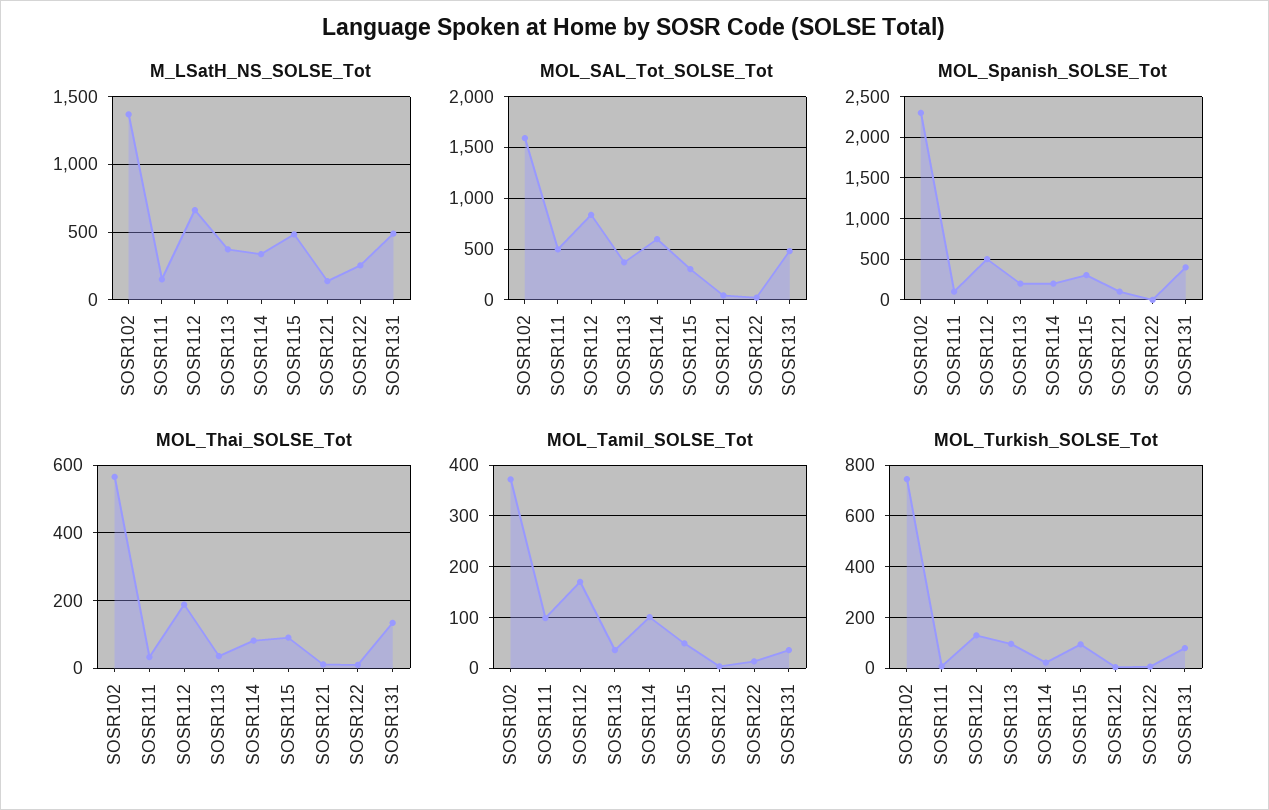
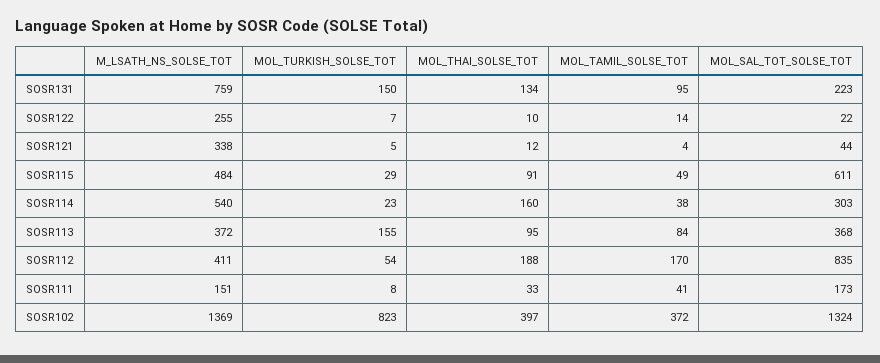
M_LSatH_NS_SOLSE_Tot, SOSR112: 650 -> 411
M_LSatH_NS_SOLSE_Tot, SOSR114: 350 -> 540
M_LSatH_NS_SOLSE_Tot, SOSR121: 150 -> 338
M_LSatH_NS_SOLSE_Tot, SOSR131: 500 -> 759
MOL_SAL_Tot_SOLSE_Tot, SOSR102: 1600 -> 1324
MOL_SAL_Tot_SOLSE_Tot, SOSR111: 500 -> 173
MOL_SAL_Tot_SOLSE_Tot, SOSR114: 600 -> 303
MOL_SAL_Tot_SOLSE_Tot, SOSR115: 300 -> 611
MOL_SAL_Tot_SOLSE_Tot, SOSR131: 500 -> 223
MOL_Spanish_SOLSE_Tot, SOSR102: 2300 -> none
MOL_Spanish_SOLSE_Tot, SOSR111: 100 -> none
MOL_Spanish_SOLSE_Tot, SOSR112: 500 -> none
MOL_Spanish_SOLSE_Tot, SOSR113: 200 -> none
MOL_Spanish_SOLSE_Tot, SOSR114: 200 -> none
MOL_Spanish_SOLSE_Tot, SOSR115: 300 -> none
MOL_Spanish_SOLSE_Tot, SOSR121: 100 -> none
MOL_Spanish_SOLSE_Tot, SOSR122: 0 -> none
MOL_Spanish_SOLSE_Tot, SOSR131: 400 -> none
MOL_Thai_SOLSE_Tot, SOSR102: 560 -> 397
MOL_Thai_SOLSE_Tot, SOSR113: 40 -> 95
MOL_Thai_SOLSE_Tot, SOSR114: 80 -> 160
MOL_Tamil_SOLSE_Tot, SOSR111: 100 -> 41
MOL_Tamil_SOLSE_Tot, SOSR113: 40 -> 84
MOL_Tamil_SOLSE_Tot, SOSR114: 100 -> 38
MOL_Tamil_SOLSE_Tot, SOSR131: 40 -> 95
MOL_Turkish_SOLSE_Tot, SOSR102: 750 -> 823
MOL_Turkish_SOLSE_Tot, SOSR112: 125 -> 54
MOL_Turkish_SOLSE_Tot, SOSR113: 100 -> 155
MOL_Turkish_SOLSE_Tot, SOSR115: 100 -> 29
MOL_Turkish_SOLSE_Tot, SOSR131: 75 -> 150

